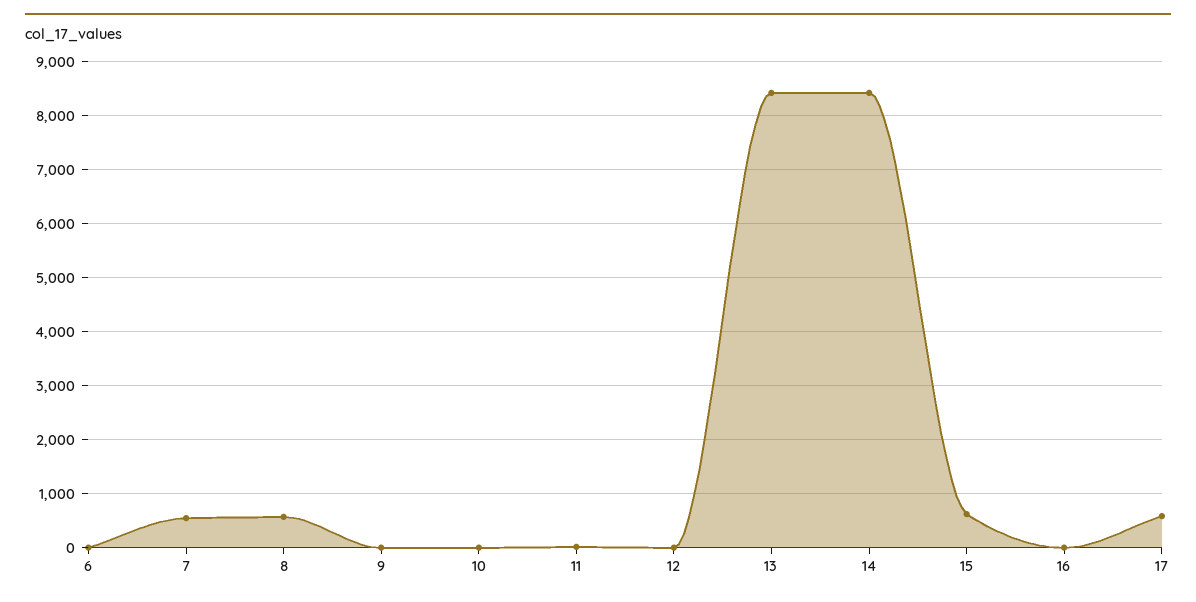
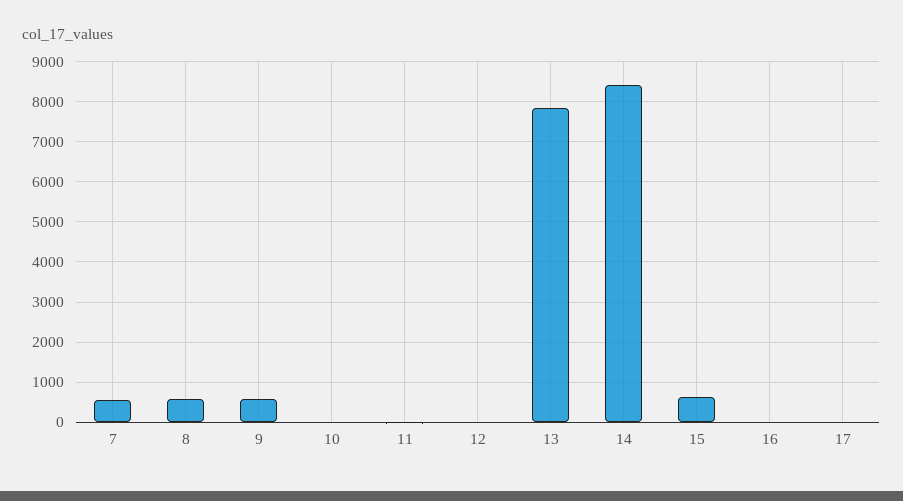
6: 0 -> none
9: 0 -> 600
13: 8400 -> 7800
17: 600 -> 0

